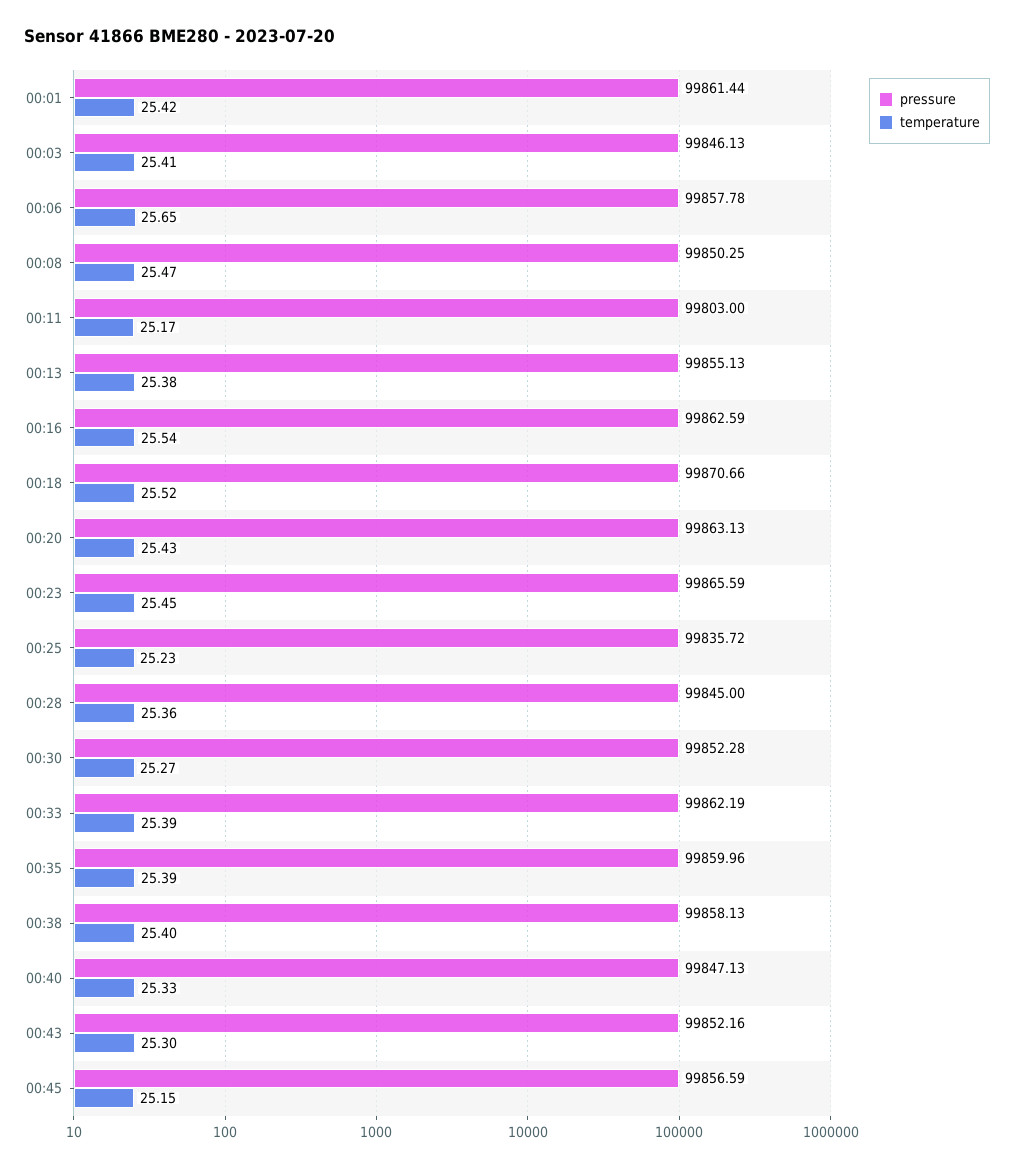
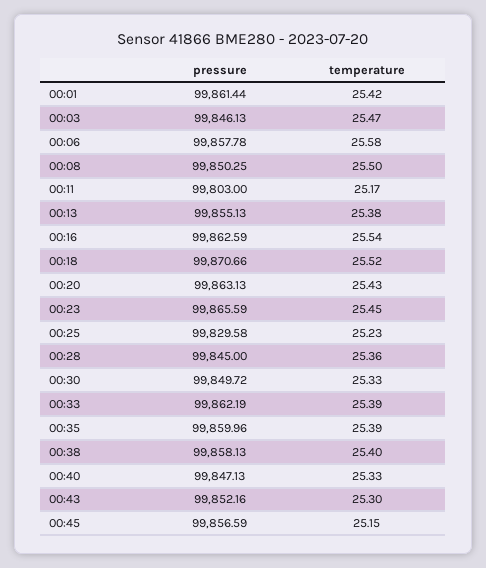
temperature, 00:03: 25.41 -> 25.47
temperature, 00:06: 25.65 -> 25.58
temperature, 00:08: 25.47 -> 25.5
pressure, 00:25: 99835.72 -> 99829.58
pressure, 00:30: 99852.28 -> 99849.72
temperature, 00:30: 25.27 -> 25.33

